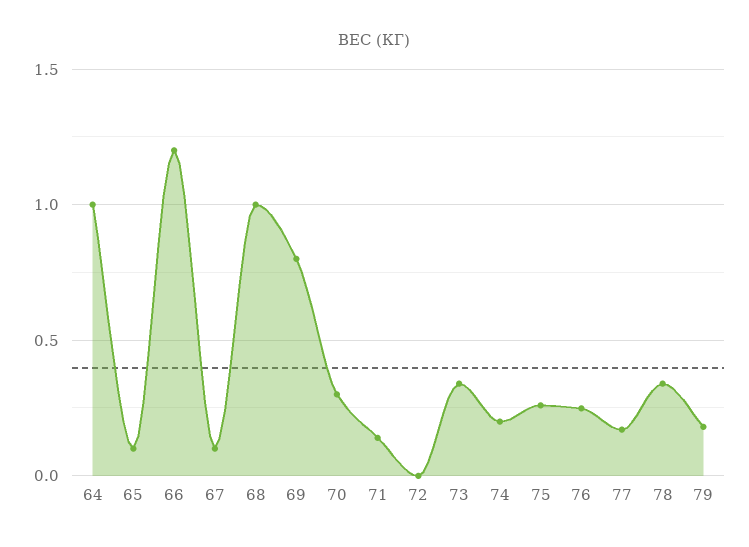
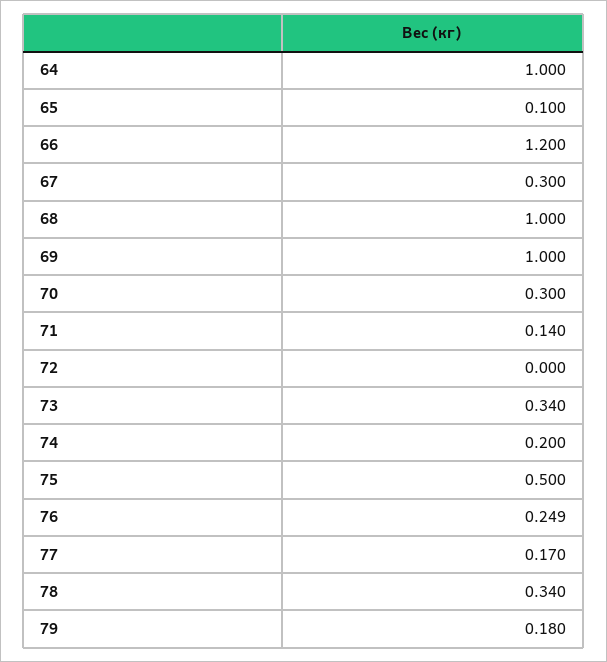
67: 0.1 -> 0.3
69: 0.8 -> 1
75: 0.25 -> 0.5

